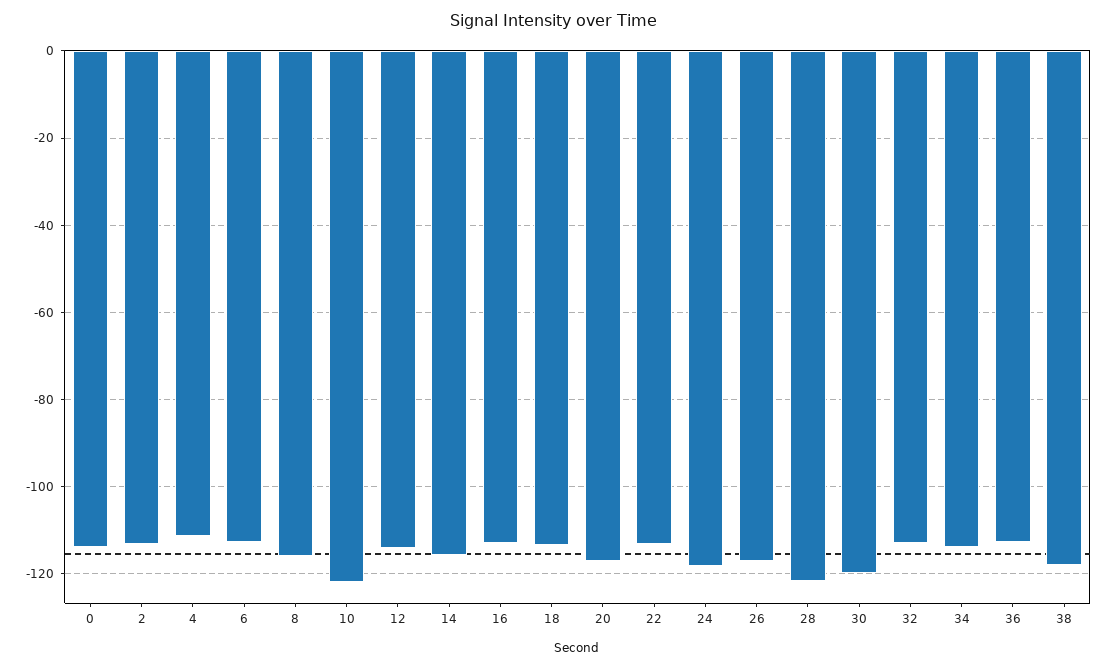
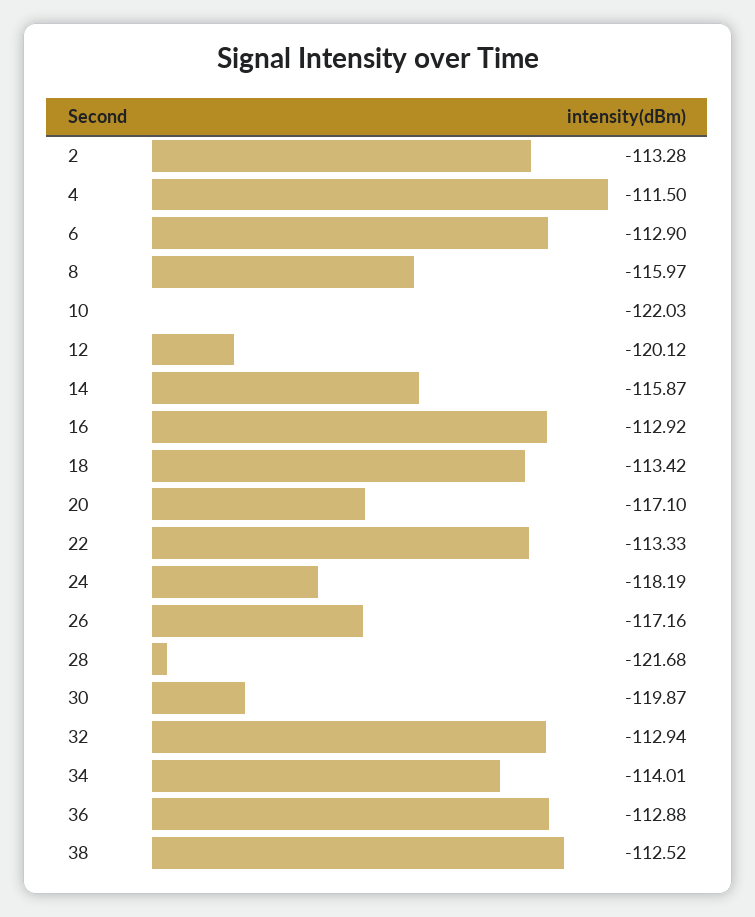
0: -114 -> none
12: -114 -> -120.12
38: -118 -> -112.52

